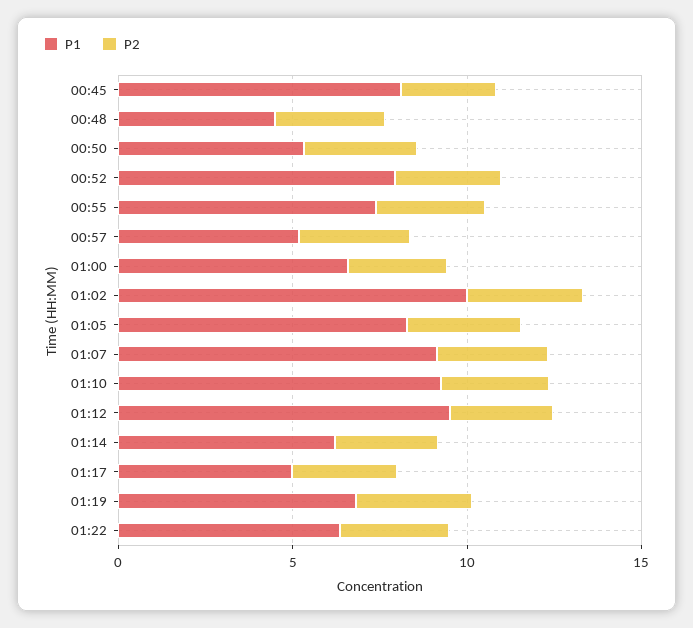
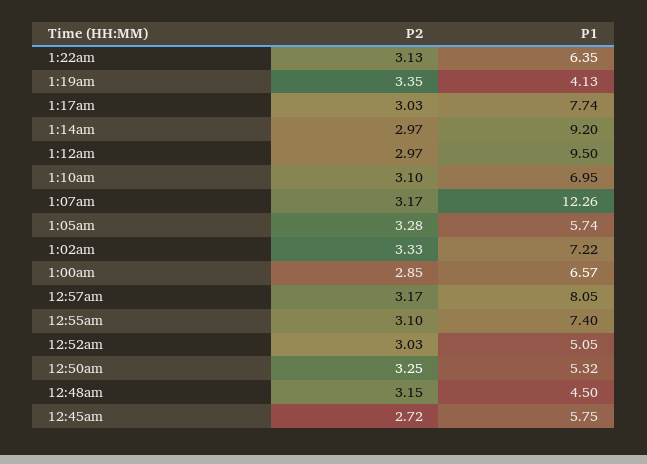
P1, 00:45: 8 -> 5.75
P1, 00:52: 8 -> 5.05
P1, 00:57: 5 -> 8.05
P1, 01:02: 10 -> 7.22
P1, 01:05: 8 -> 5.74
P1, 01:07: 9 -> 12.26
P1, 01:10: 9 -> 6.95
P1, 01:14: 6 -> 9.2
P1, 01:17: 5 -> 7.74
P1, 01:19: 7 -> 4.13

